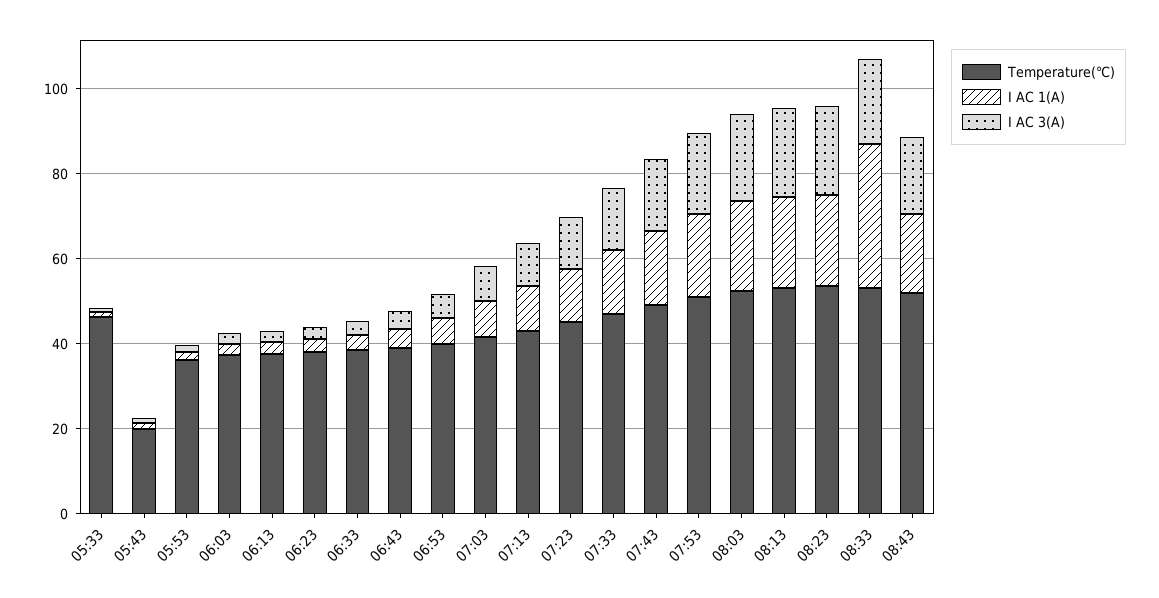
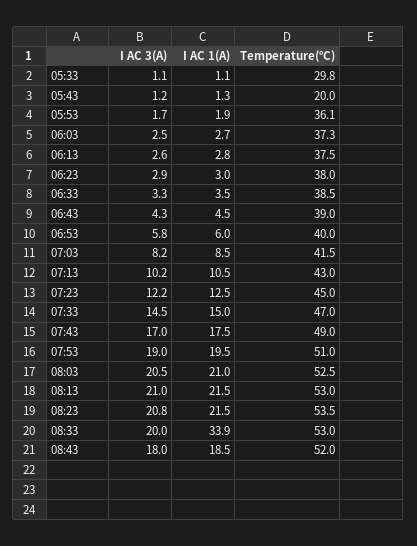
Temperature(℃), 05:33: 45 -> 29.8

